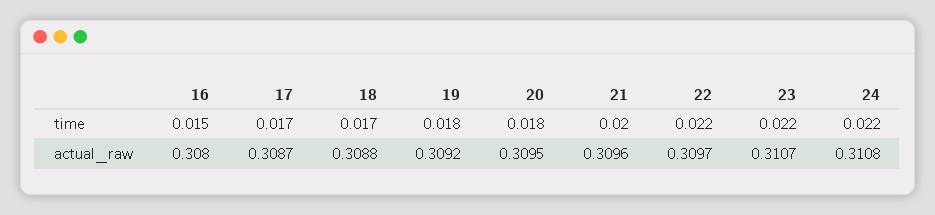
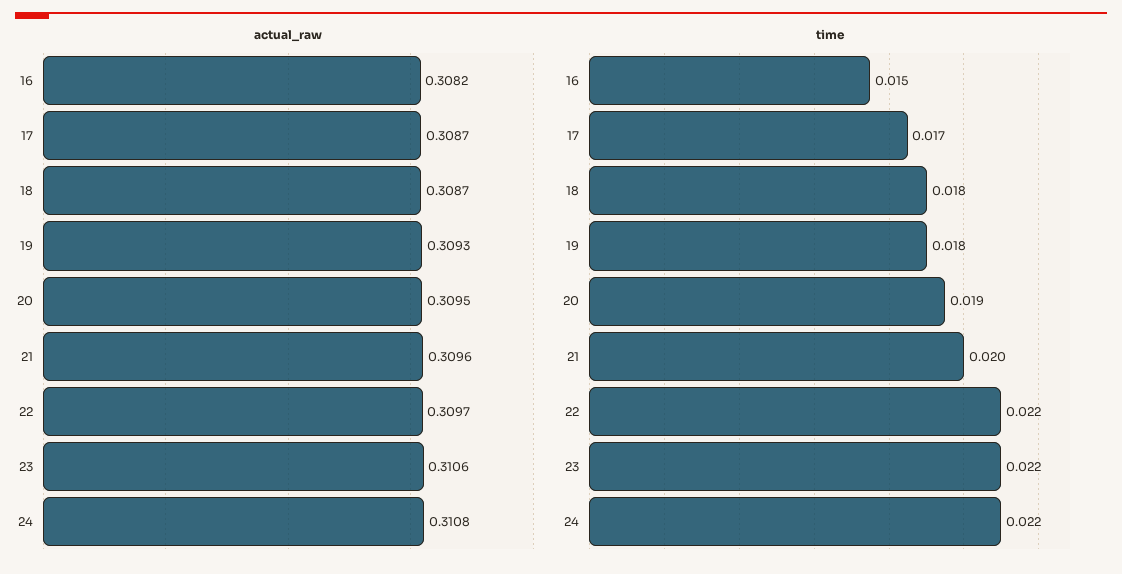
time, 18: 0.017 -> 0.018
time, 20: 0.018 -> 0.019
actual_raw, 16: 0.308 -> 0.3082
actual_raw, 18: 0.3088 -> 0.3087
actual_raw, 19: 0.3092 -> 0.3093
actual_raw, 23: 0.3107 -> 0.3106

